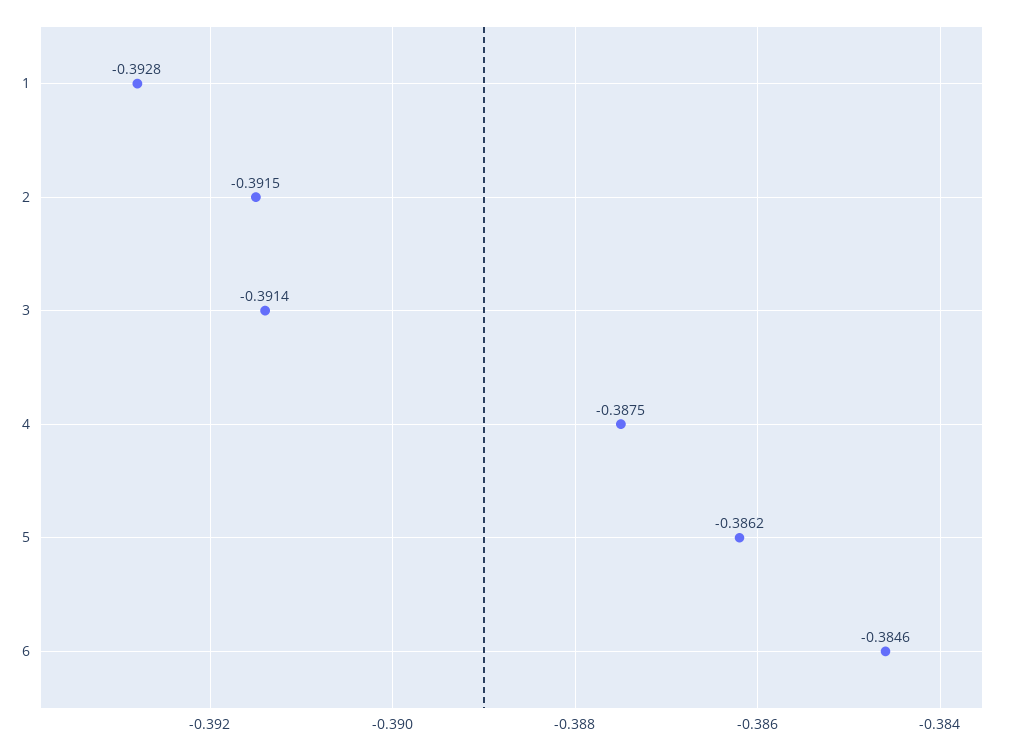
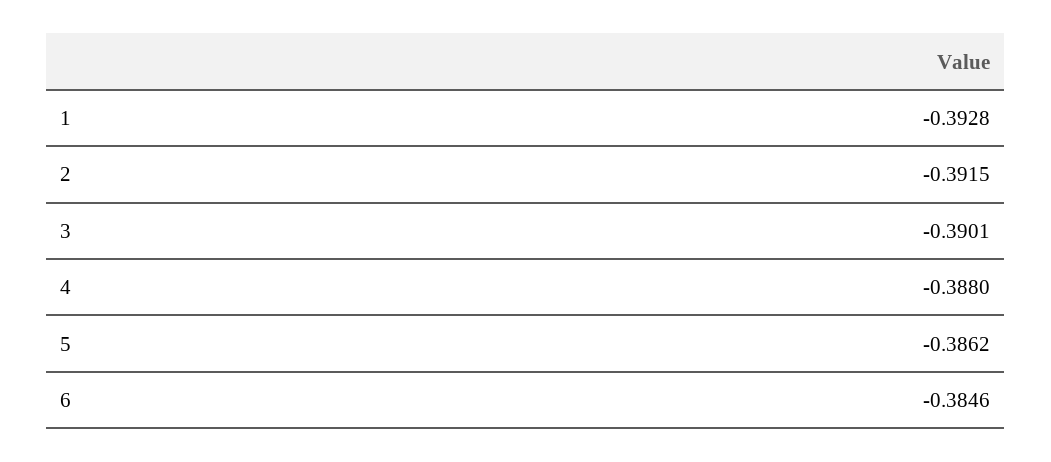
3: -0.3914 -> -0.3901
4: -0.3875 -> -0.388

